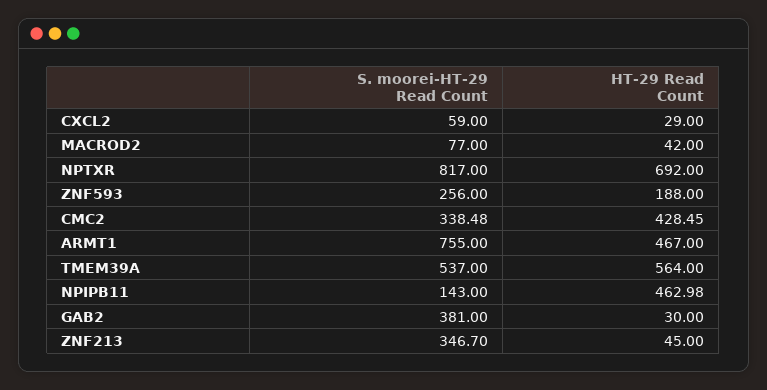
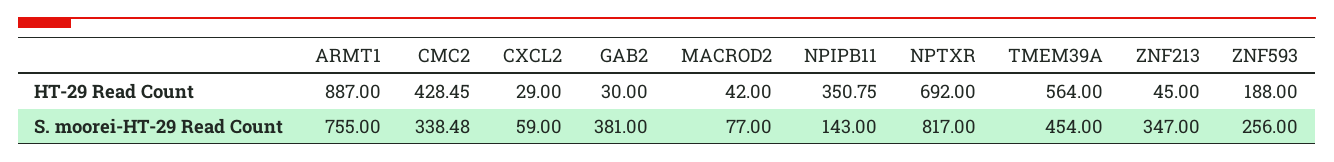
HT-29 Read Count, ARMT1: 467 -> 887
S. moorei-HT-29 Read Count, TMEM39A: 537 -> 454
HT-29 Read Count, NPIPB11: 462.98 -> 350.75
S. moorei-HT-29 Read Count, ZNF213: 346.7 -> 347

